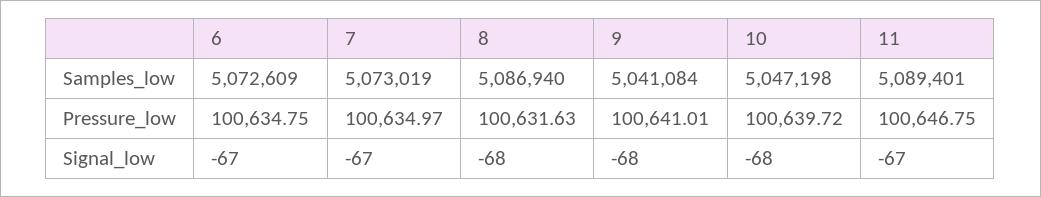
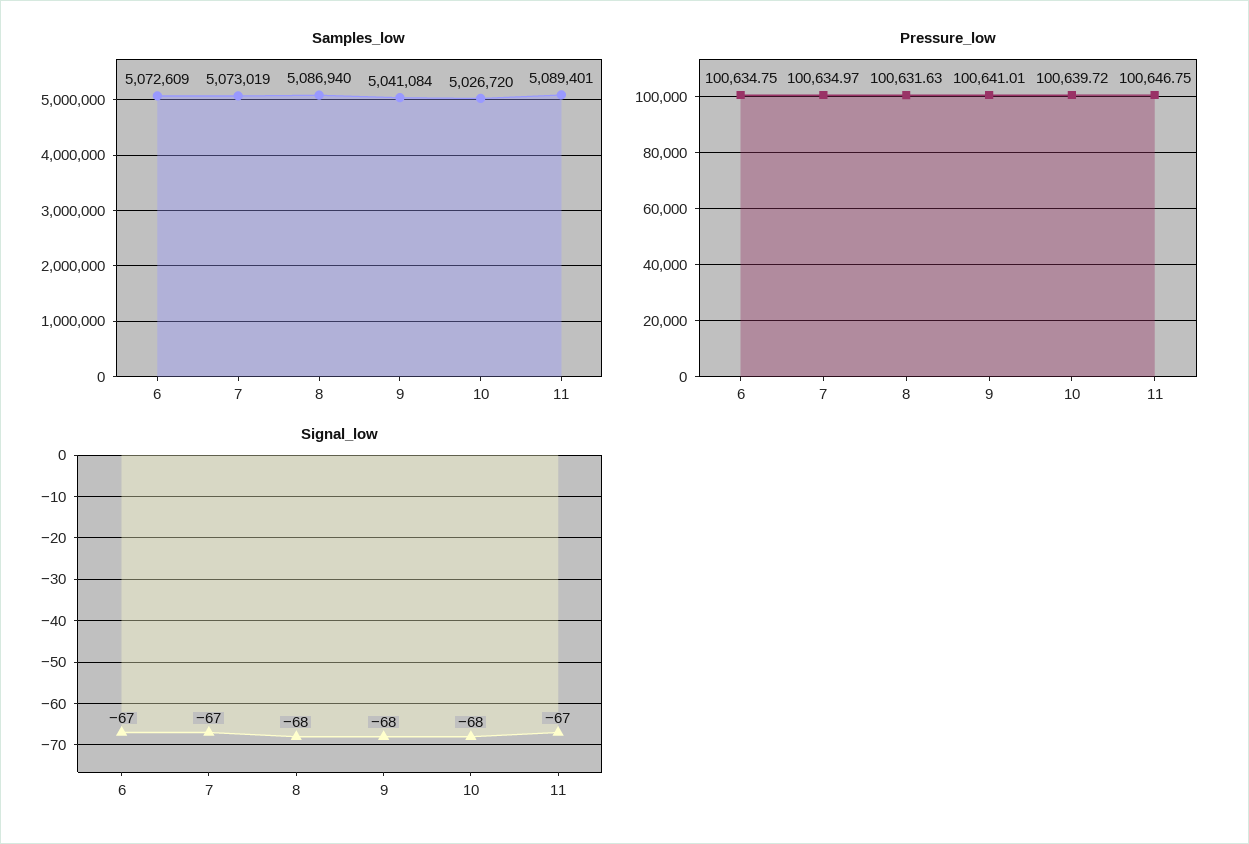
Samples_low, 10: 5047198 -> 5026720

